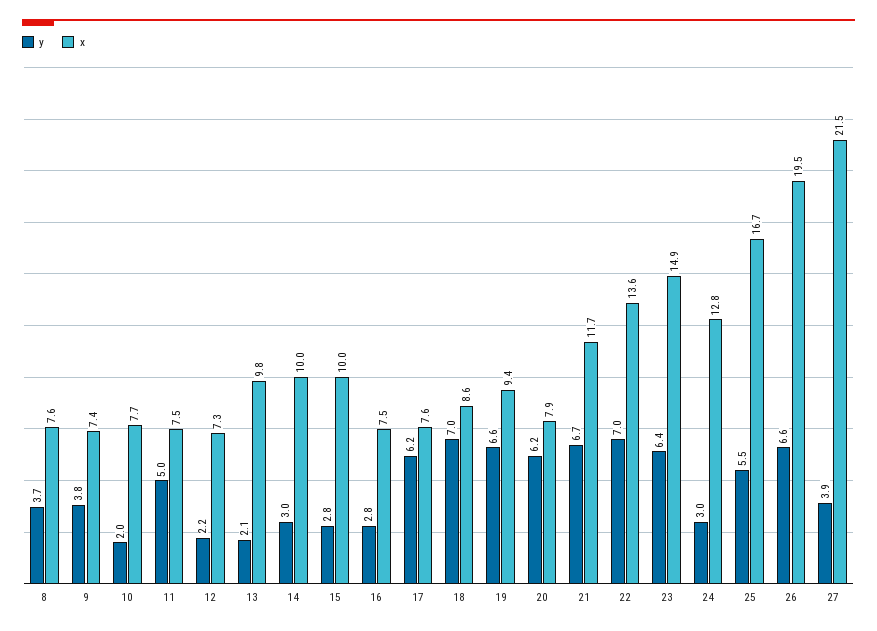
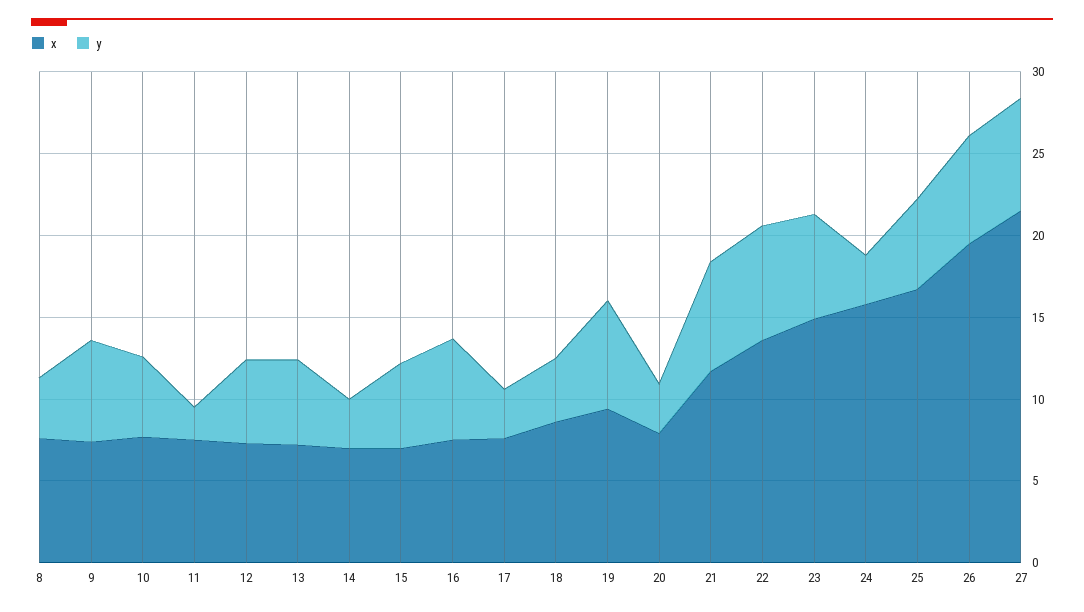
y, 9: 3.8 -> 6
y, 10: 2 -> 5
y, 11: 5 -> 2
y, 12: 2.2 -> 5
y, 13: 2.1 -> 5
x, 13: 9.8 -> 7
x, 14: 10 -> 7
y, 15: 2.8 -> 5
x, 15: 10 -> 7
y, 16: 2.8 -> 6
y, 17: 6.2 -> 3
y, 18: 7 -> 4
y, 20: 6.2 -> 3
x, 24: 12.8 -> 16
y, 27: 3.9 -> 7

